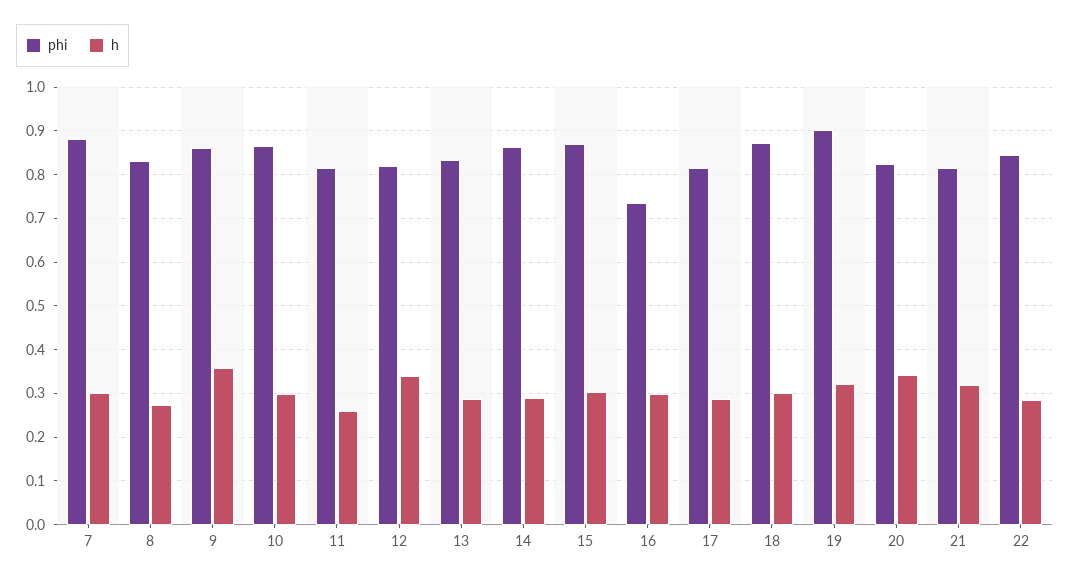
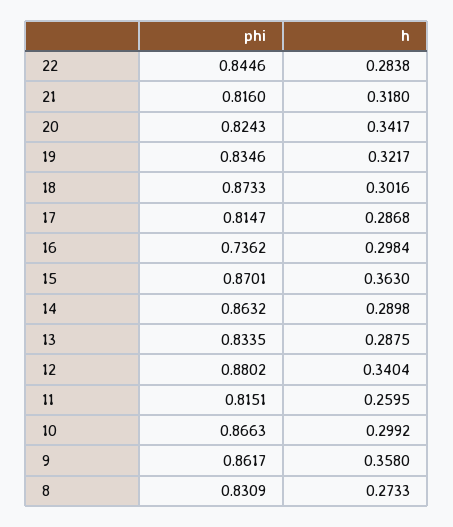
phi, 7: 0.88 -> none
h, 7: 0.3 -> none
phi, 12: 0.82 -> 0.8802
h, 15: 0.3 -> 0.363
phi, 19: 0.9 -> 0.8346

